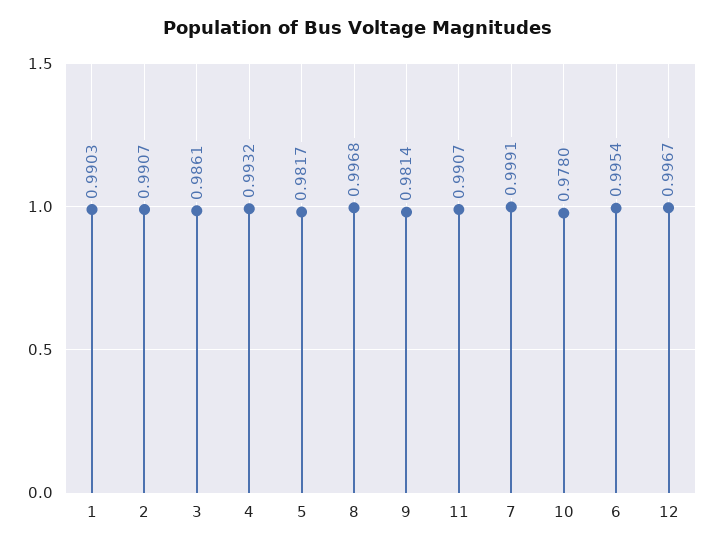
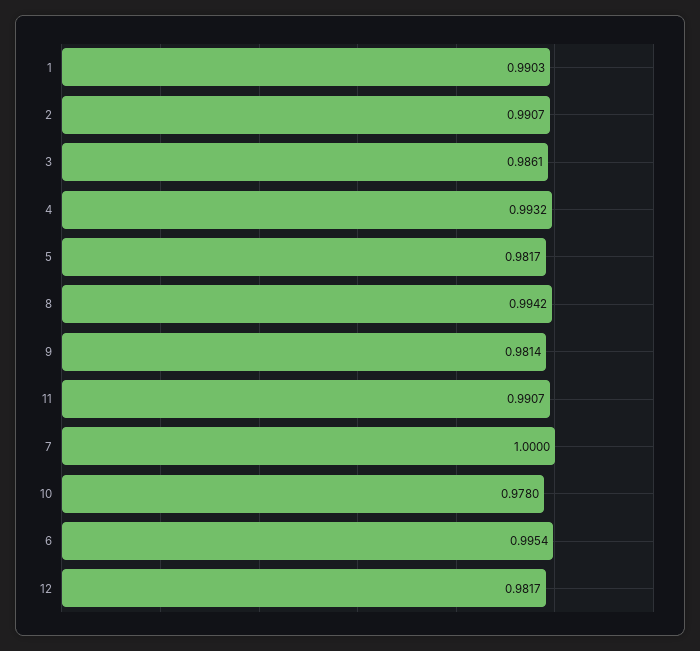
8: 0.9968 -> 0.9942
7: 0.9991 -> 1
12: 0.9967 -> 0.9817

